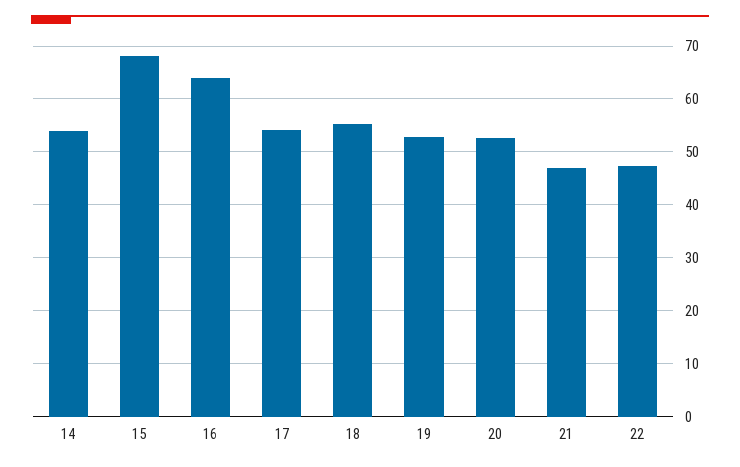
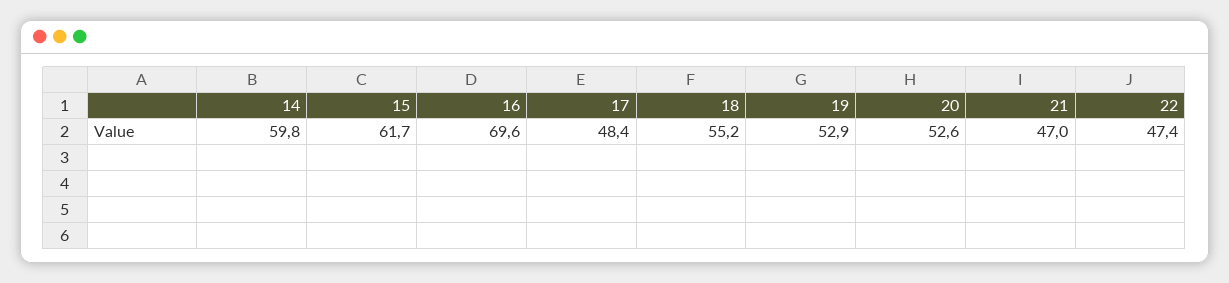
14: 54 -> 59.8
15: 68 -> 61.7
16: 64 -> 69.6
17: 54 -> 48.4

